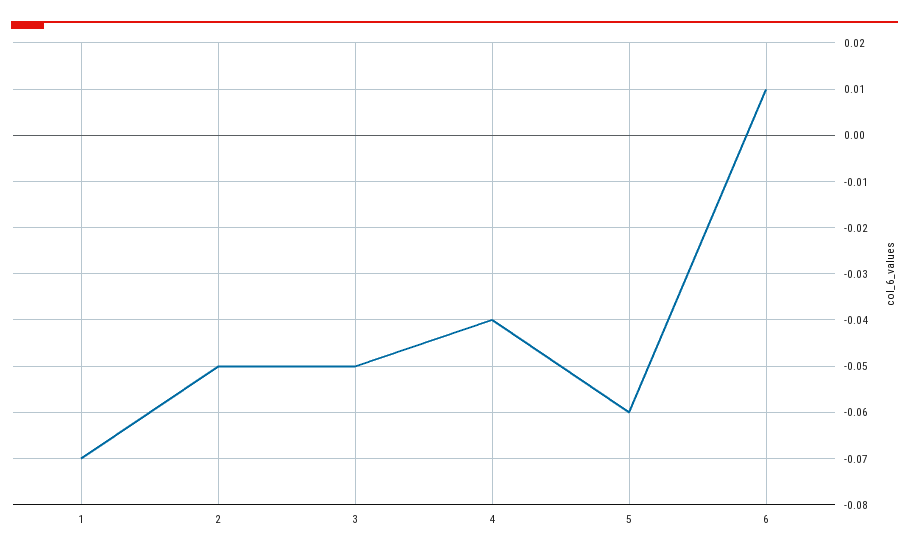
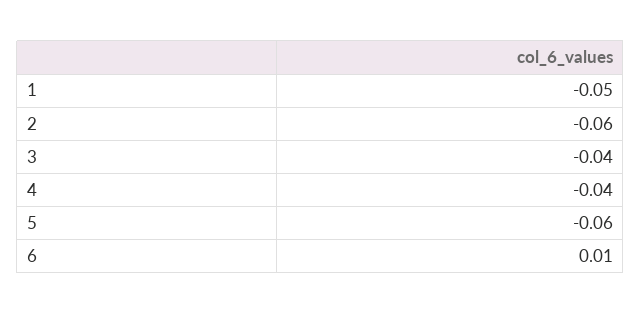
1: -0.07 -> -0.05
2: -0.05 -> -0.06
3: -0.05 -> -0.04

